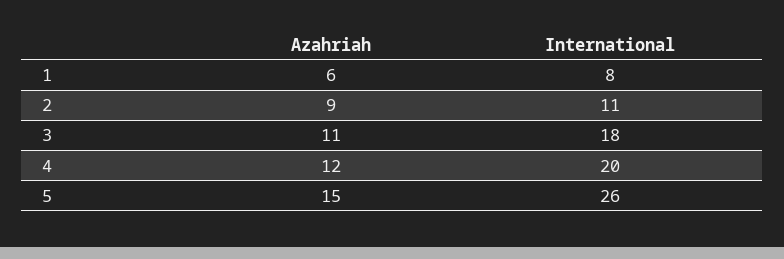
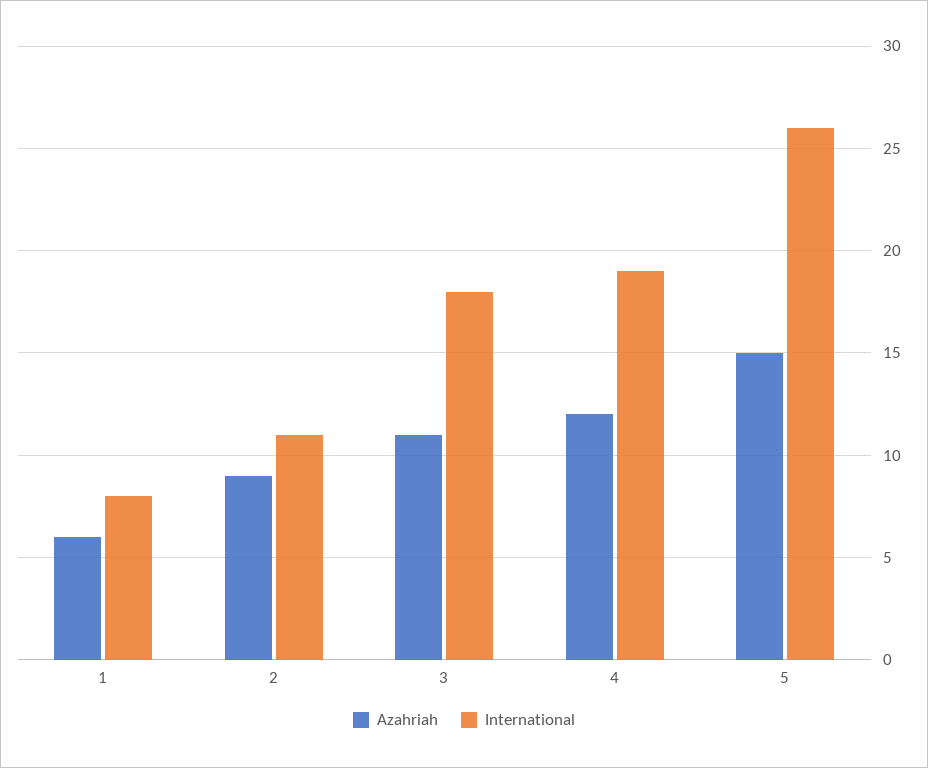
International, 4: 20 -> 19

